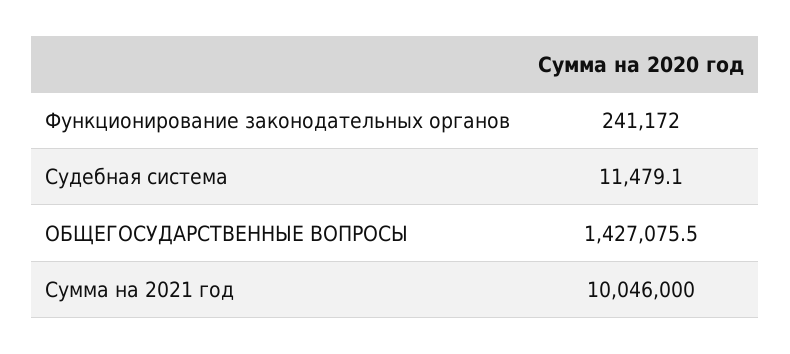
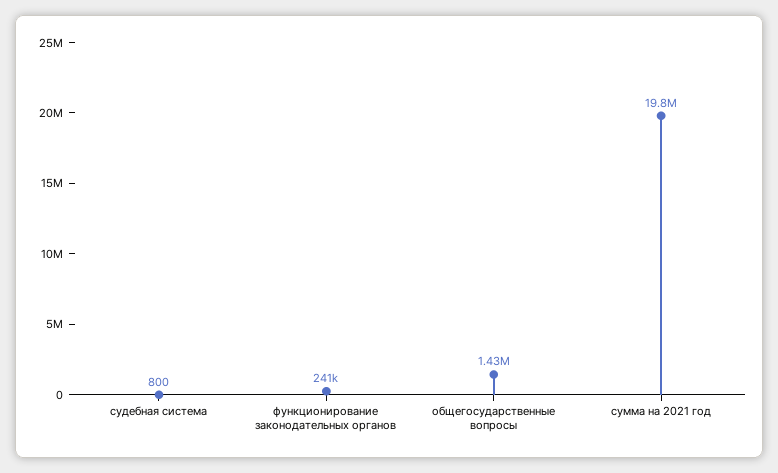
Судебная система: 11479.1 -> 800
Сумма на 2021 год: 10046000 -> 19800000

